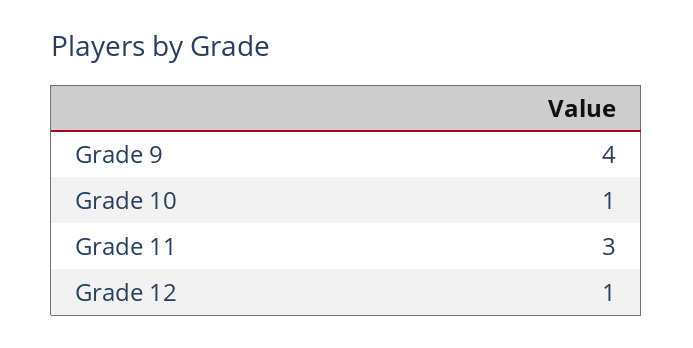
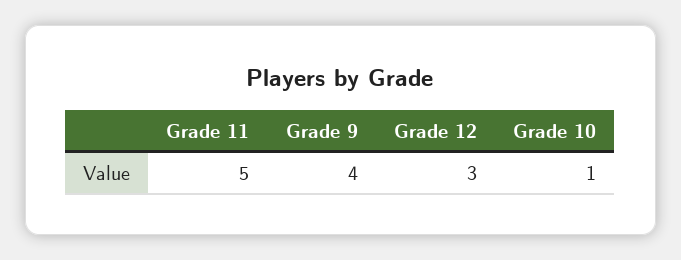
Grade 11: 3 -> 5
Grade 12: 1 -> 3

